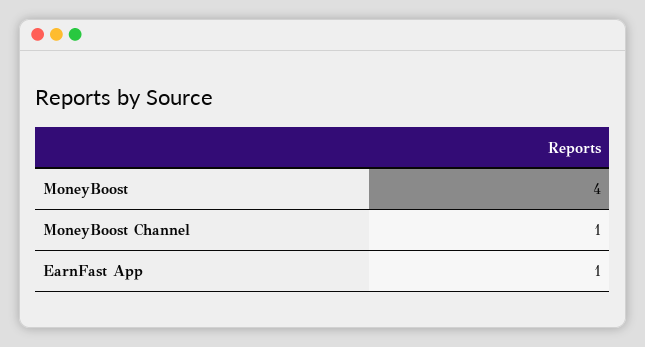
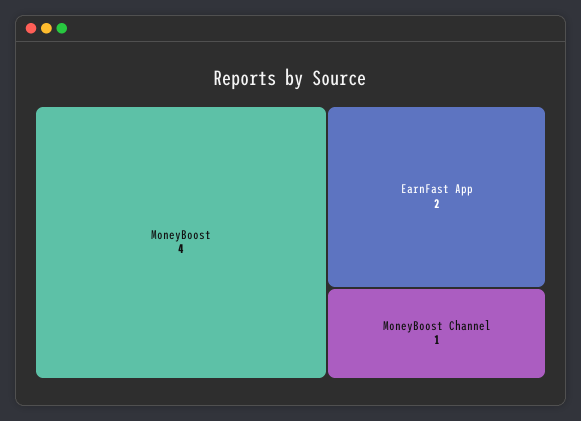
EarnFast App: 1 -> 2

